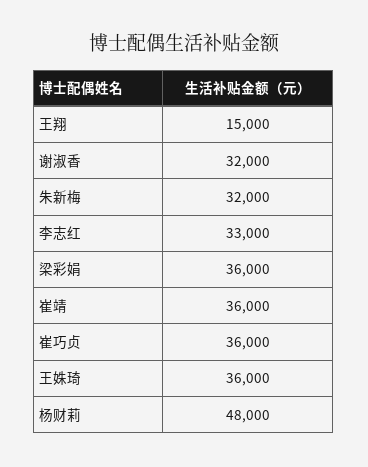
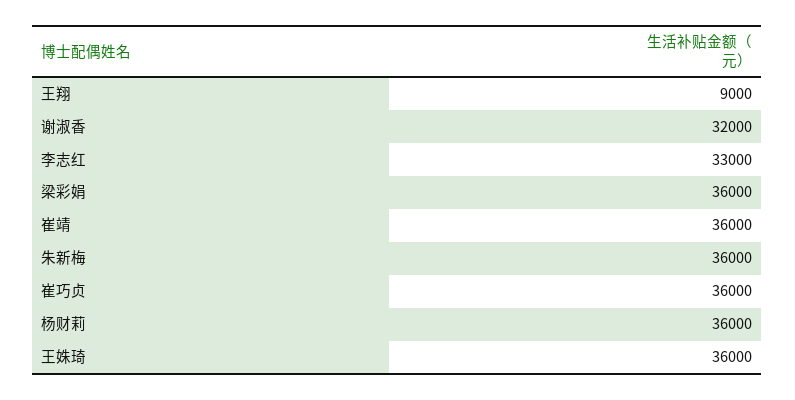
王翔: 15000 -> 9000
朱新梅: 32000 -> 36000
杨财莉: 48000 -> 36000

